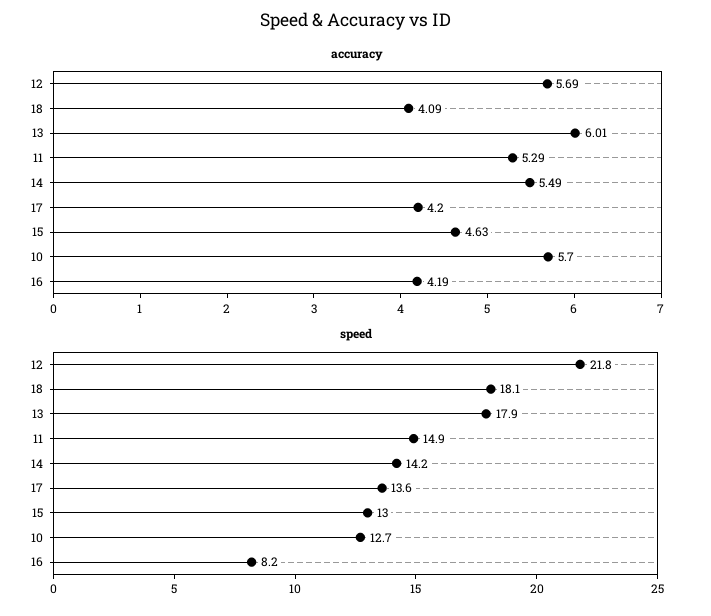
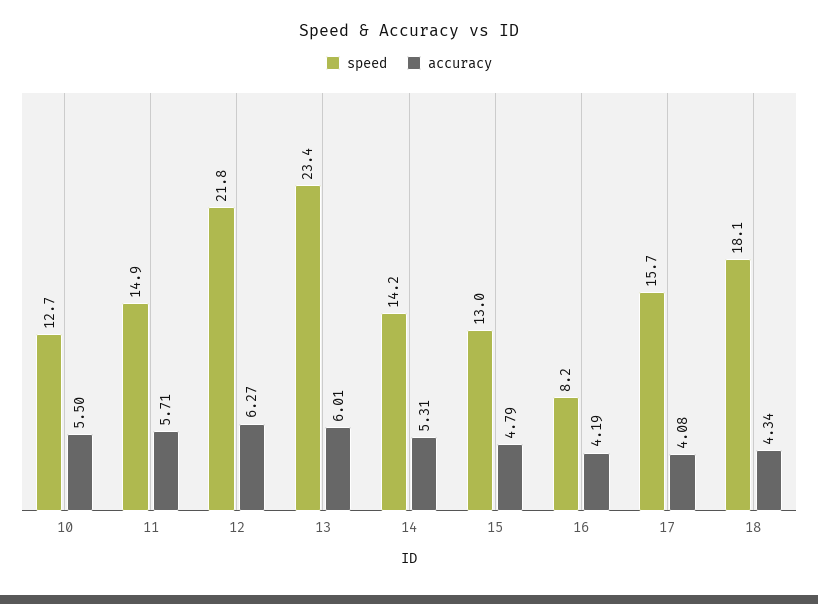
accuracy, 12: 5.69 -> 6.27
accuracy, 18: 4.09 -> 4.34
accuracy, 11: 5.29 -> 5.71
accuracy, 14: 5.49 -> 5.31
accuracy, 17: 4.2 -> 4.08
accuracy, 15: 4.63 -> 4.79
accuracy, 10: 5.7 -> 5.5
speed, 13: 17.9 -> 23.4
speed, 17: 13.6 -> 15.7

